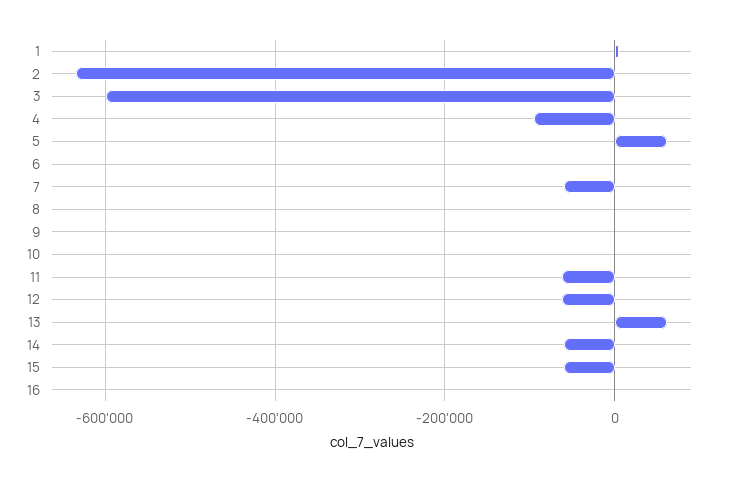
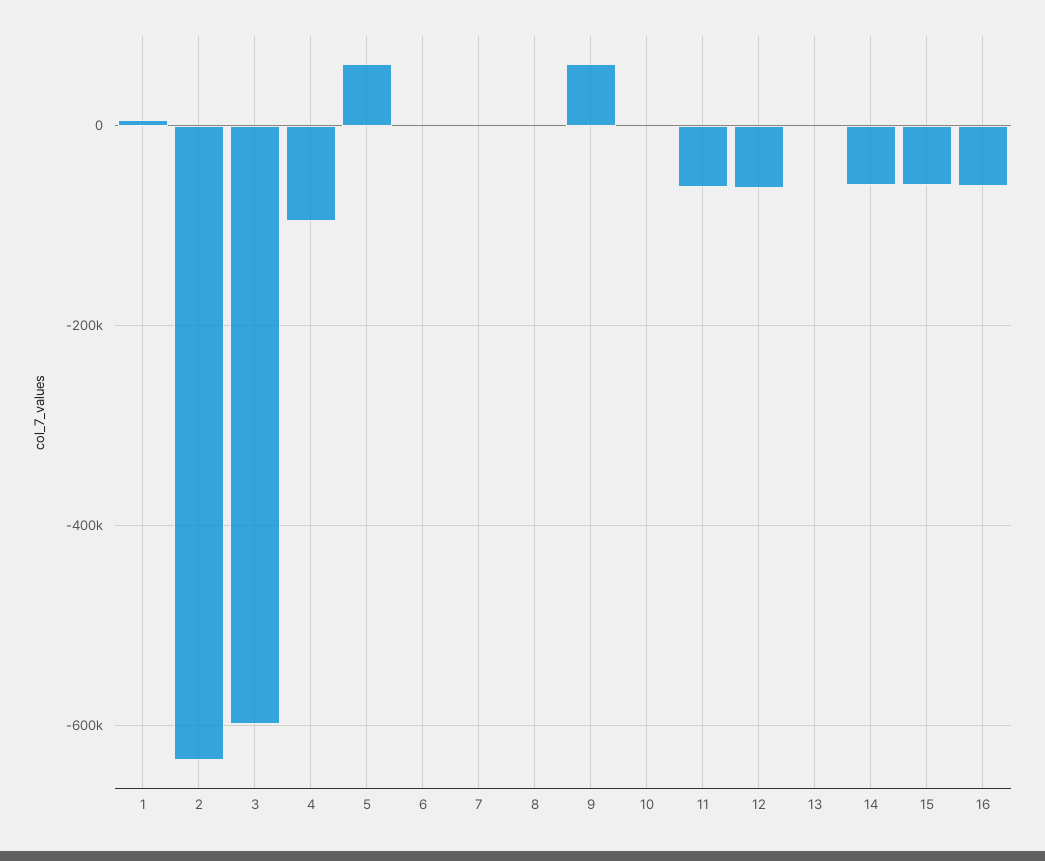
7: -60000 -> 0
9: 0 -> 60000
13: 60000 -> 0
16: 0 -> -60000

